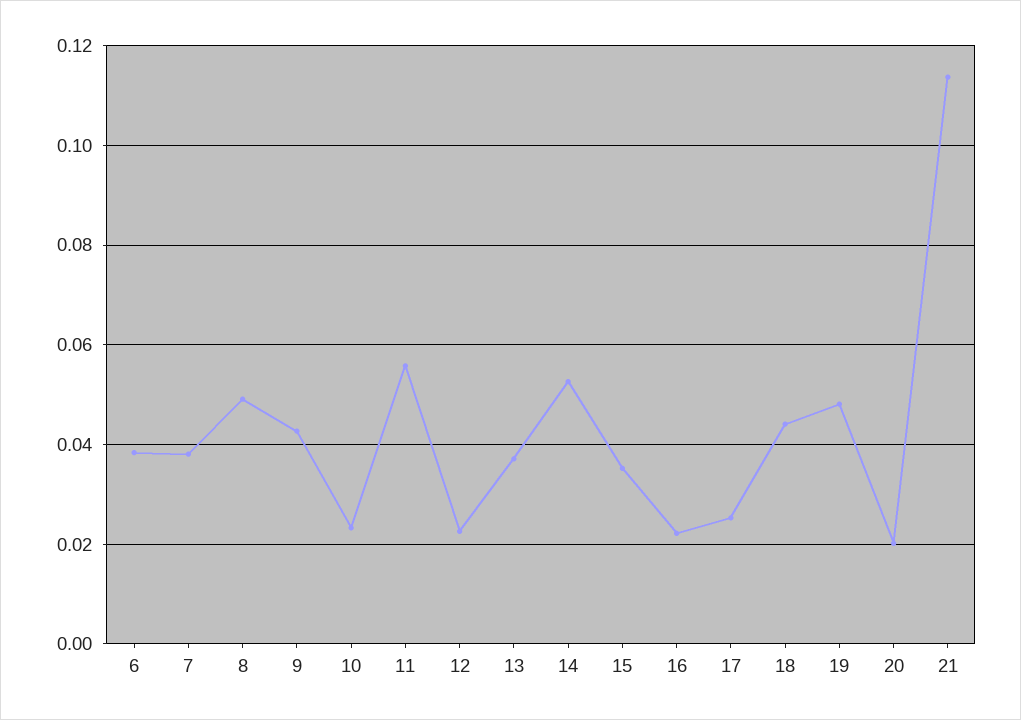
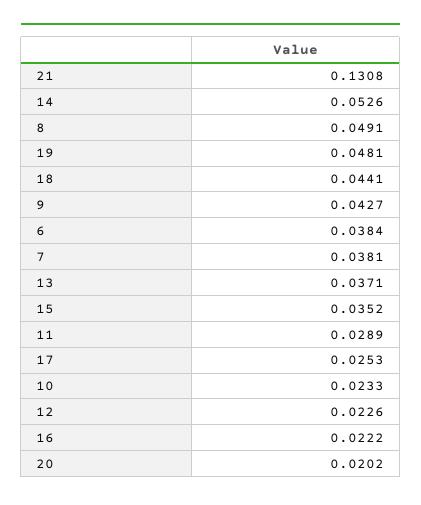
11: 0.056 -> 0.0289
21: 0.114 -> 0.1308

